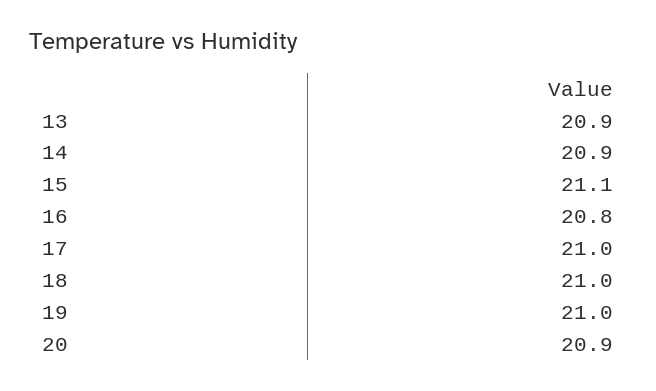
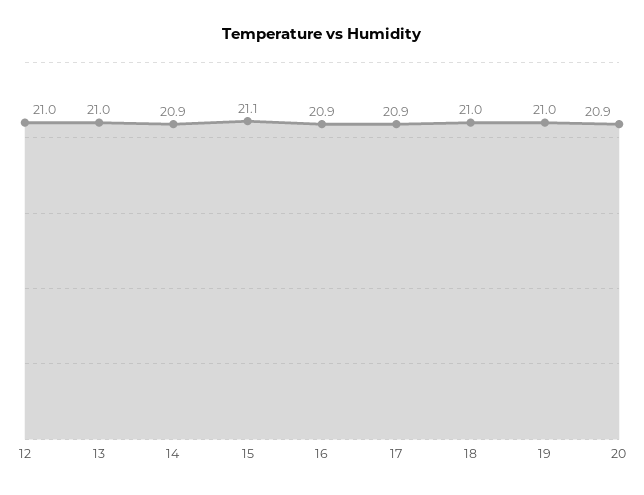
13: 20.9 -> 21
16: 20.8 -> 20.9
17: 21 -> 20.9
12: none -> 21

